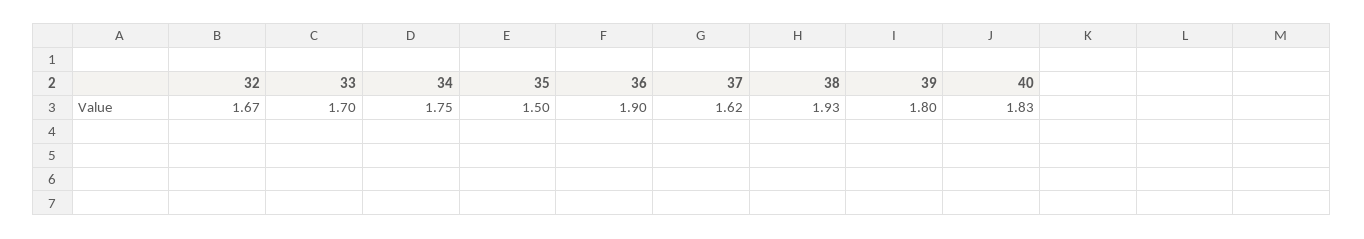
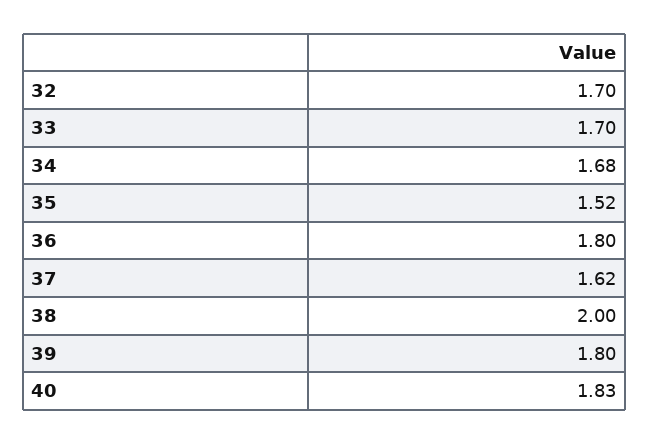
32: 1.67 -> 1.7
34: 1.75 -> 1.68
35: 1.5 -> 1.52
36: 1.9 -> 1.8
38: 1.93 -> 2

